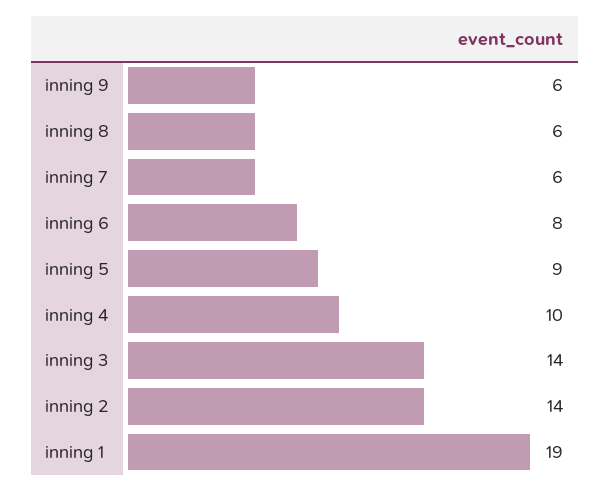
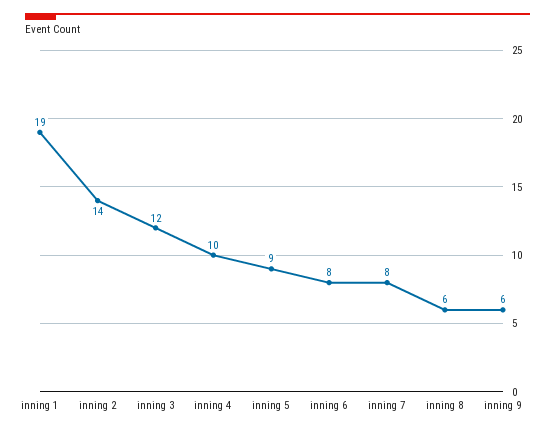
inning 7: 6 -> 8
inning 3: 14 -> 12

